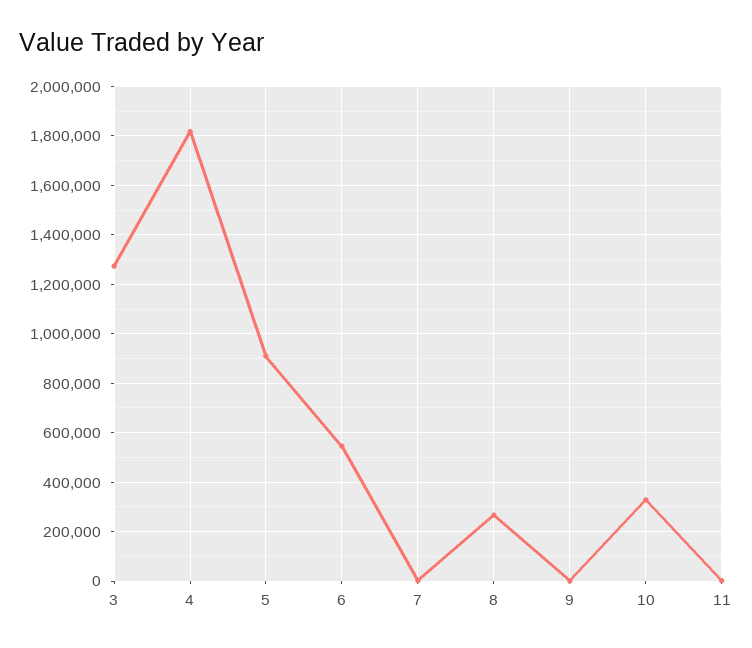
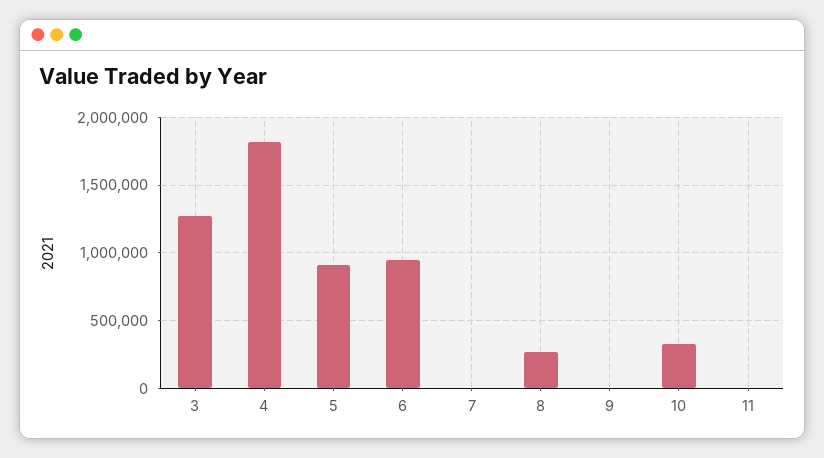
6: 550000 -> 950000

